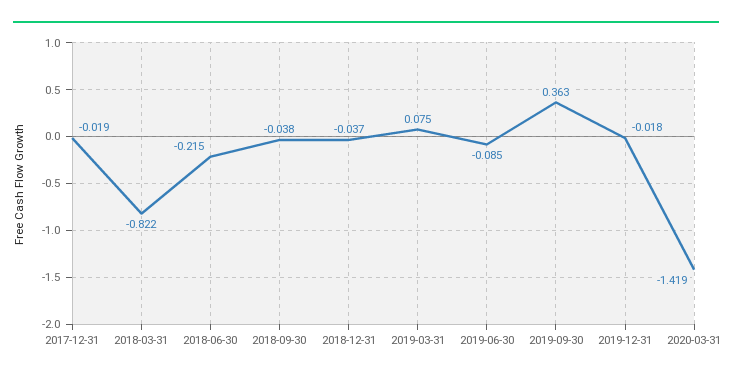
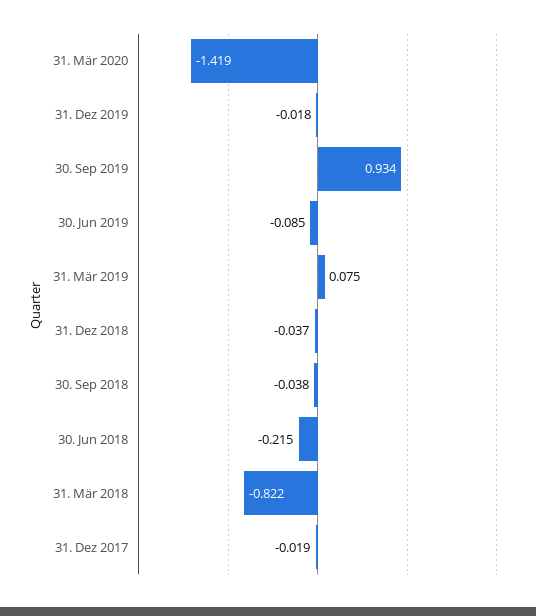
2019-09-30: 0.363 -> 0.934

